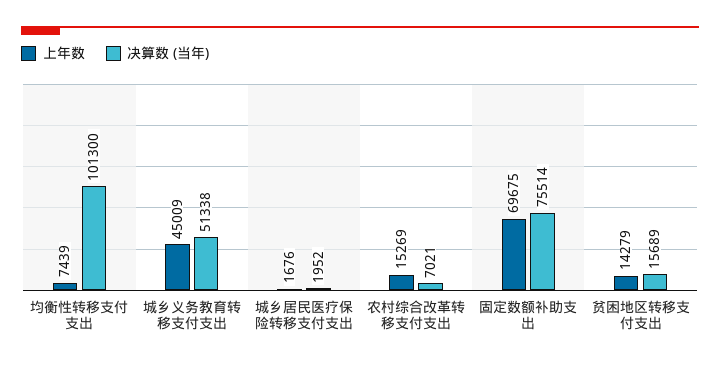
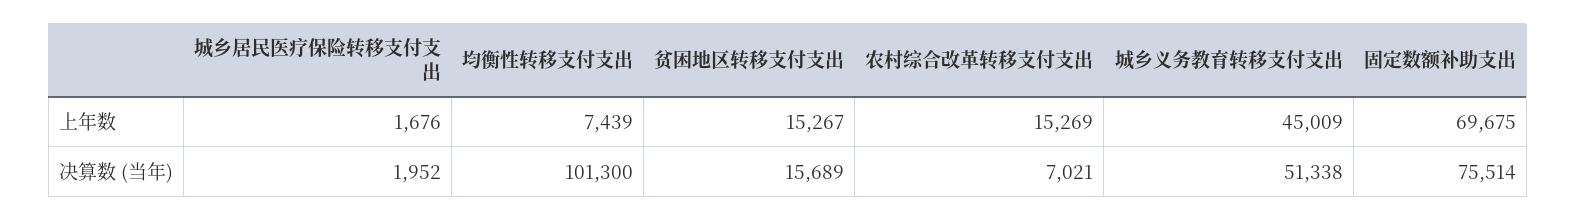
上年数, 贫困地区转移支付支出: 14279 -> 15267

